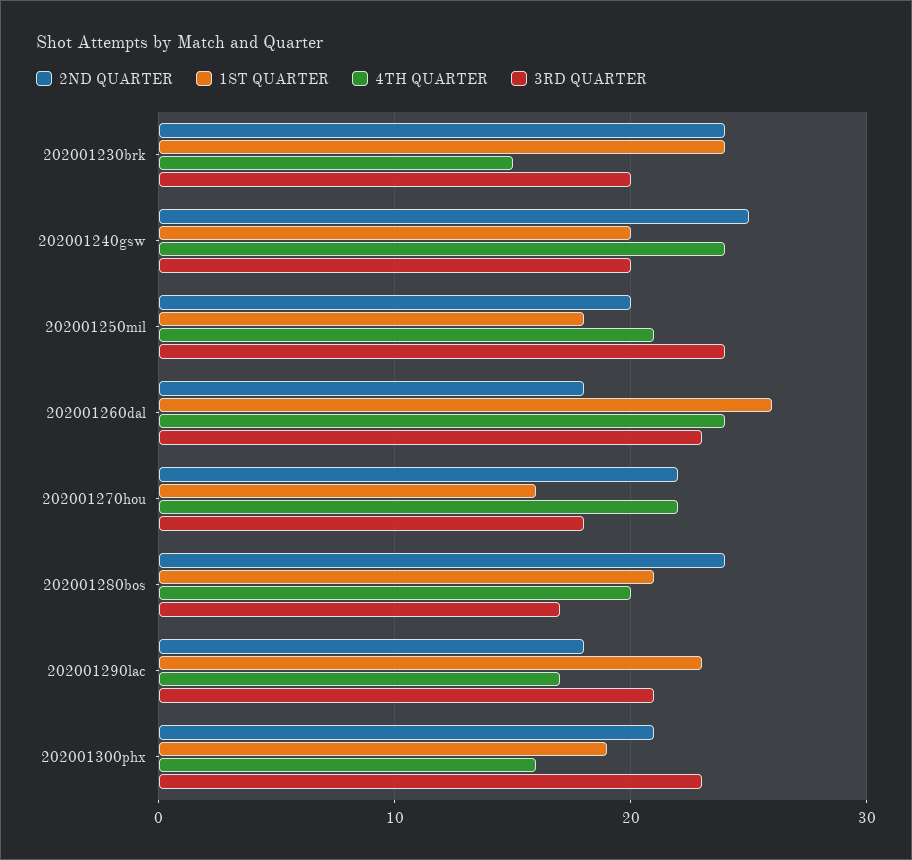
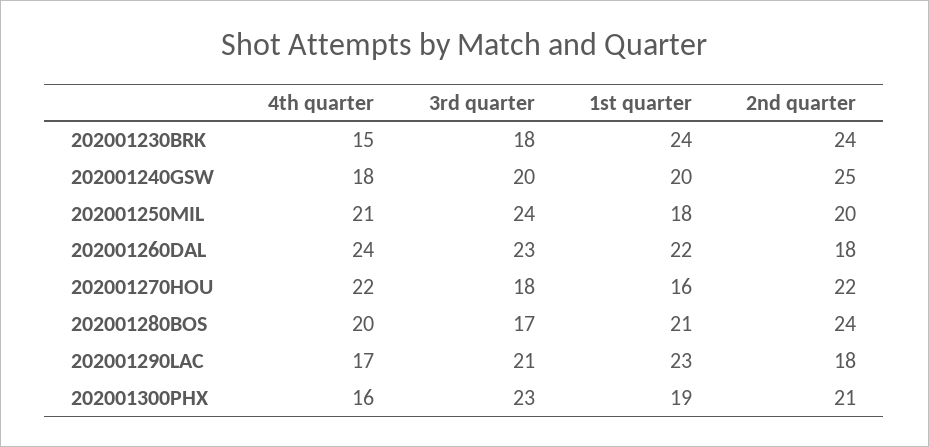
3RD QUARTER, 202001230brk: 20 -> 18
4TH QUARTER, 202001240gsw: 24 -> 18
1ST QUARTER, 202001260dal: 26 -> 22

